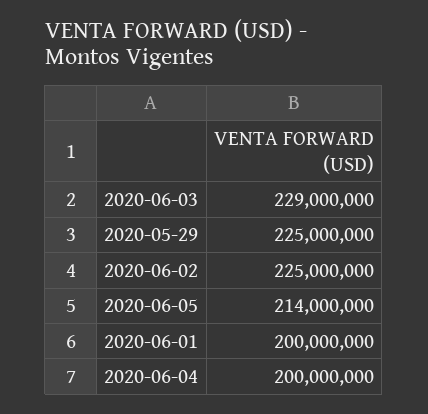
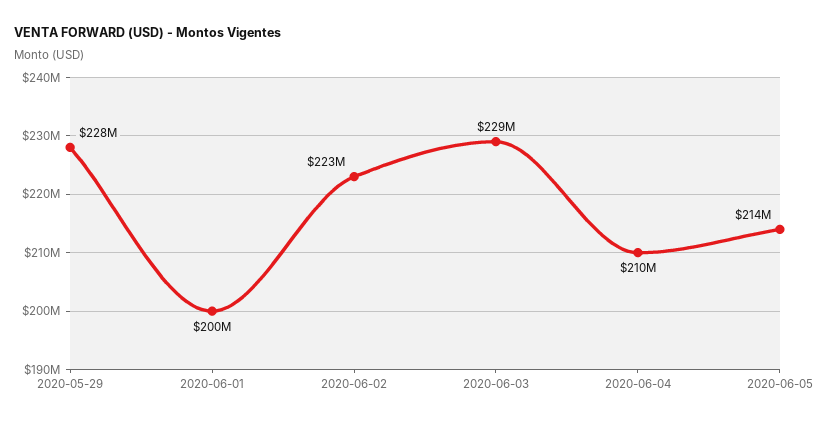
2020-05-29: 225000000 -> 228000000
2020-06-02: 225000000 -> 223000000
2020-06-04: 200000000 -> 210000000

